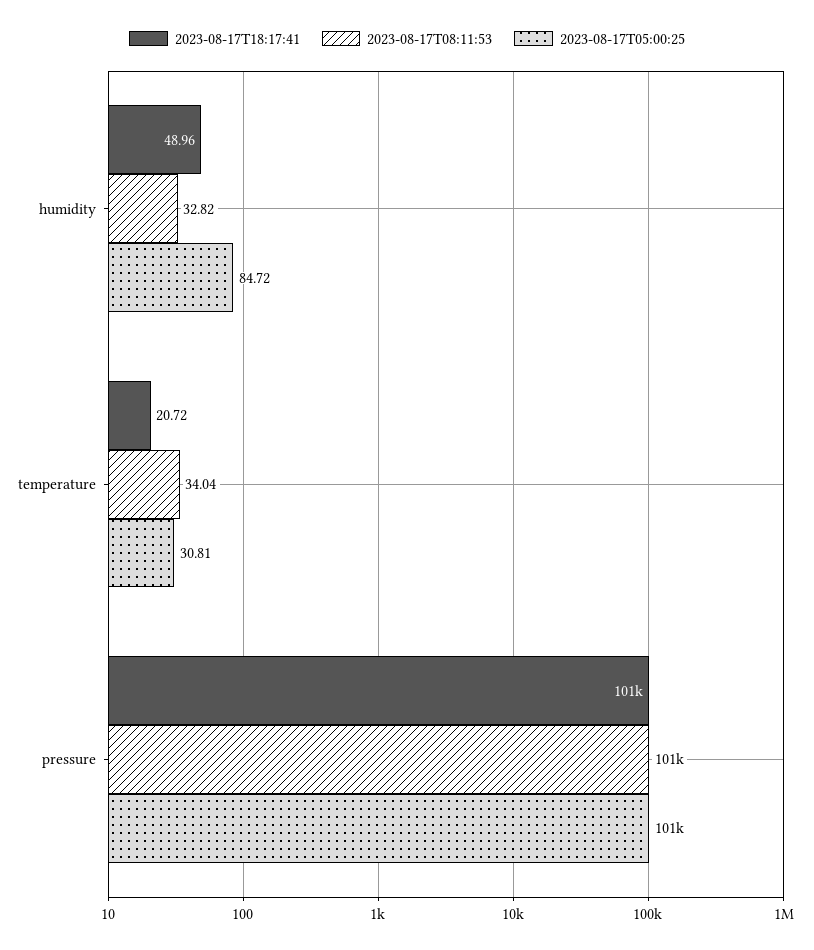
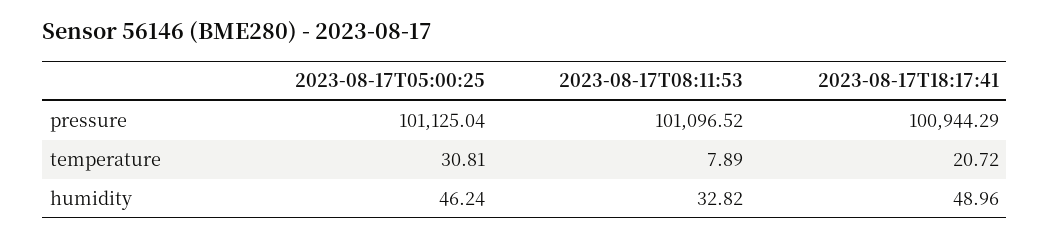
2023-08-17T05:00:25, humidity: 84.72 -> 46.24
2023-08-17T08:11:53, temperature: 34.04 -> 7.89

